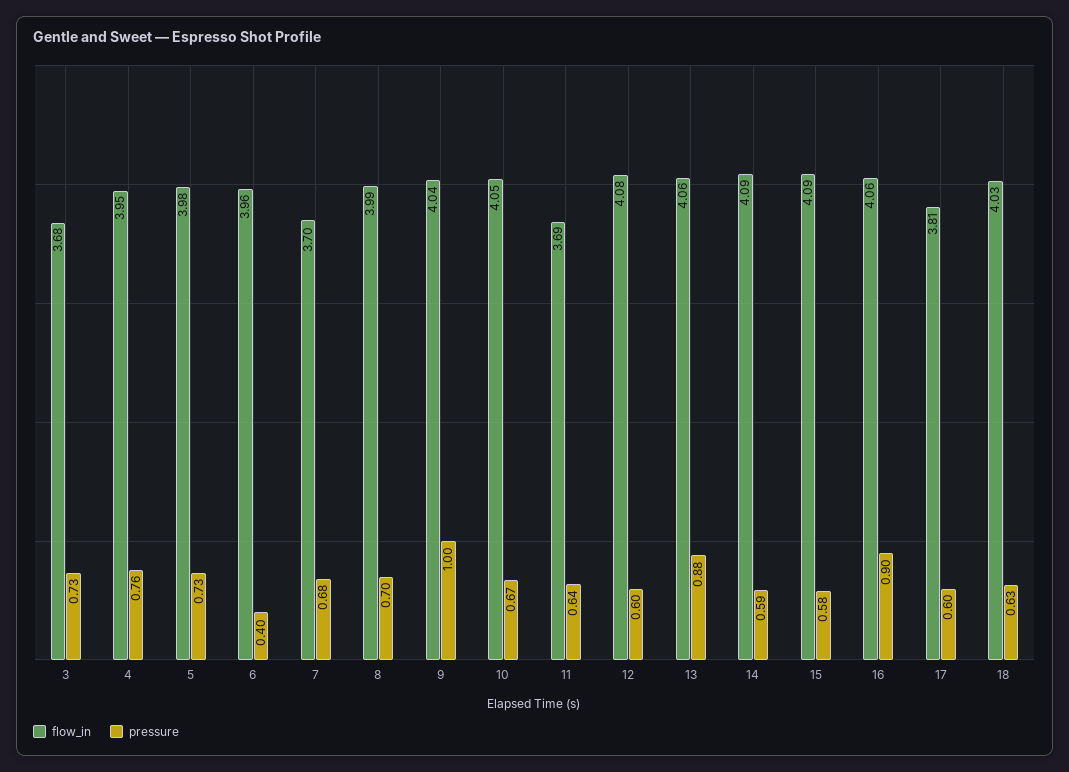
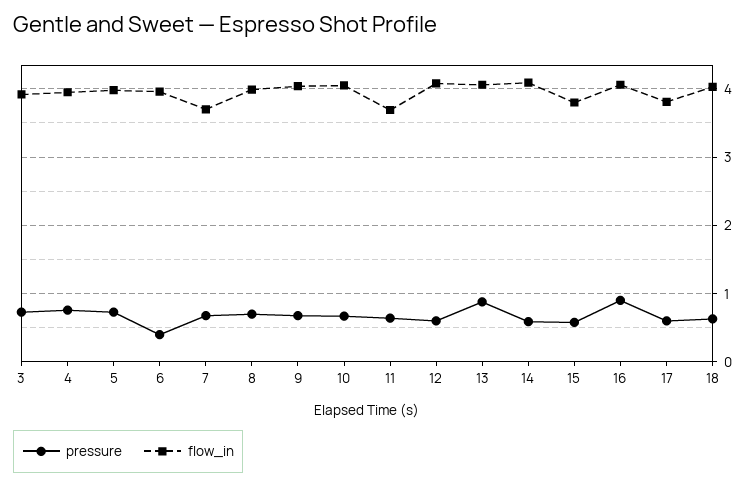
flow_in, 3: 3.68 -> 3.9
pressure, 9: 1 -> 0.7
flow_in, 15: 4.09 -> 3.8

